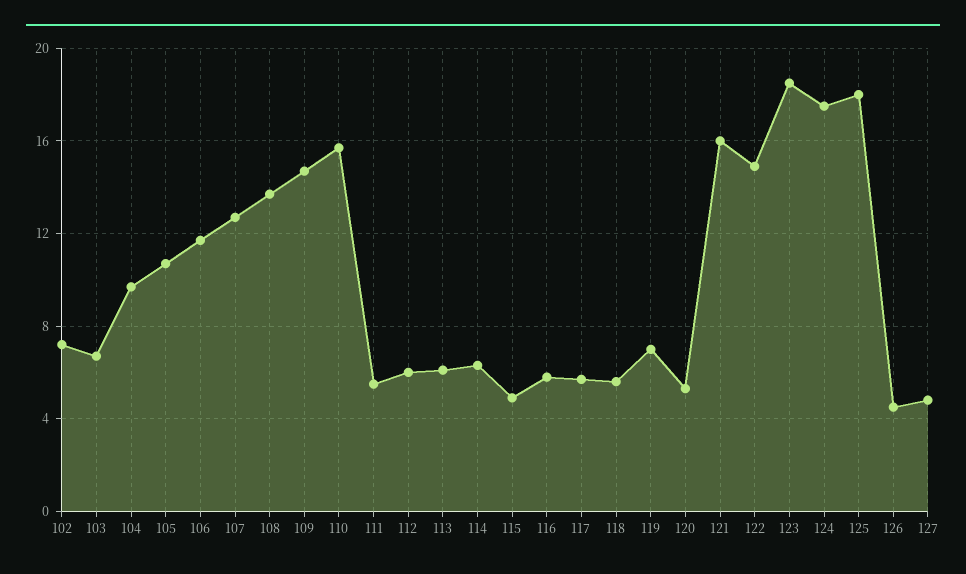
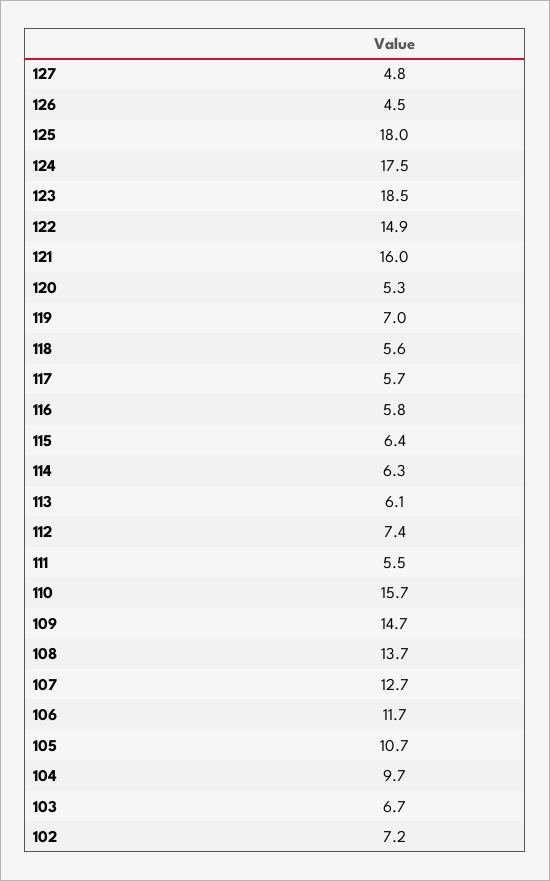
112: 6 -> 7.4
115: 5 -> 6.4

